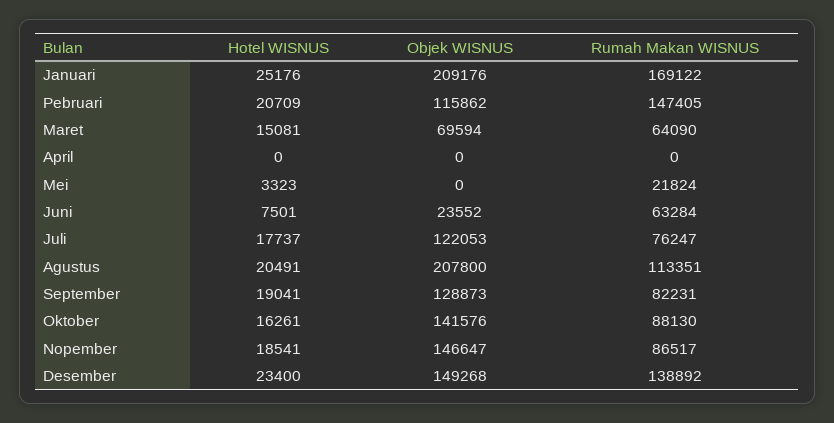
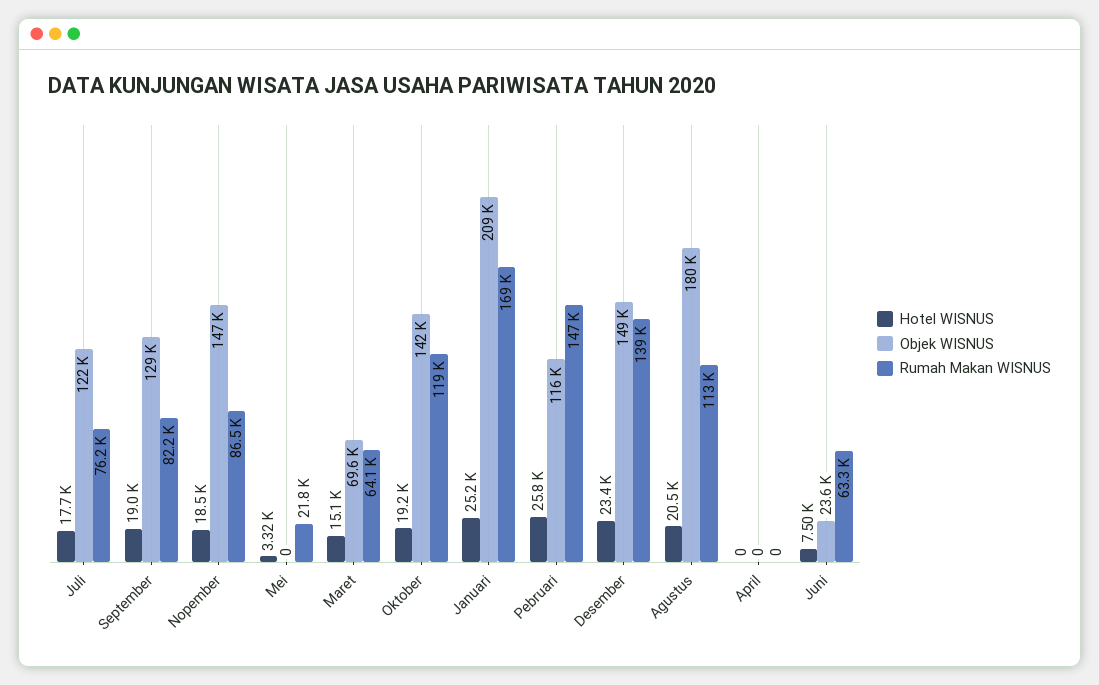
Hotel WISNUS, Pebruari: 20709 -> 25800
Objek WISNUS, Agustus: 207800 -> 180000
Hotel WISNUS, Oktober: 16261 -> 19200
Rumah Makan WISNUS, Oktober: 88130 -> 119000

